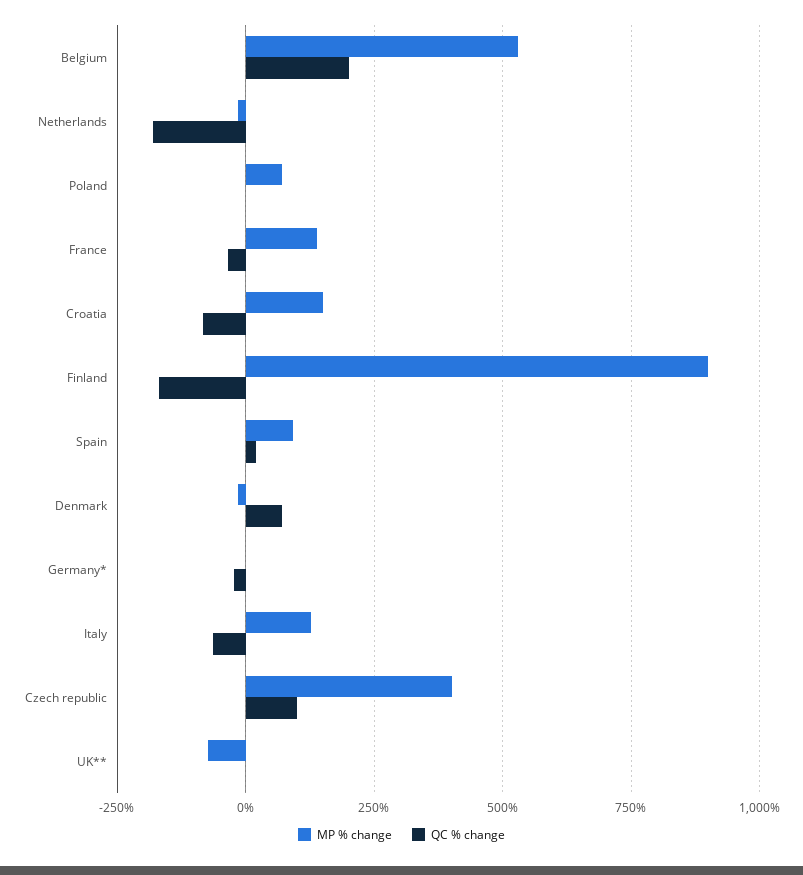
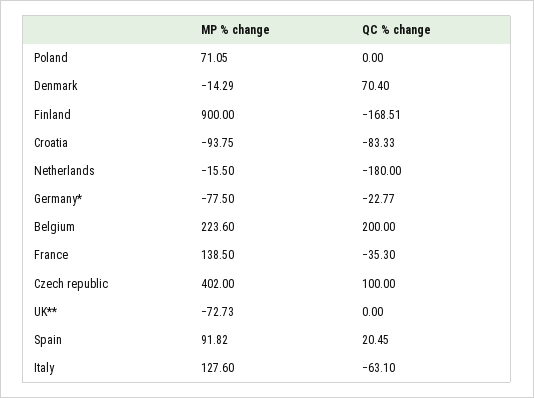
MP % change, Belgium: 525 -> 223.6
MP % change, Croatia: 150 -> -93.75
MP % change, Germany*: 0 -> -77.5

